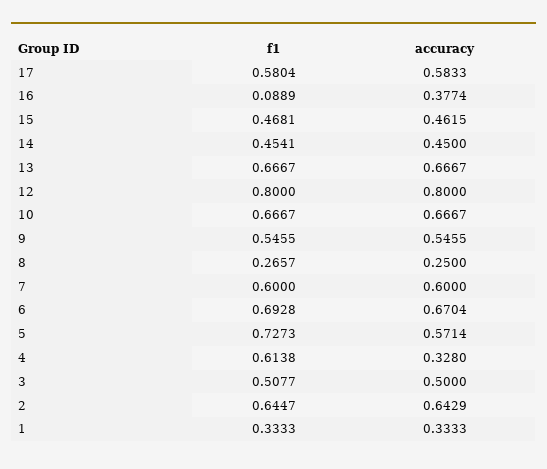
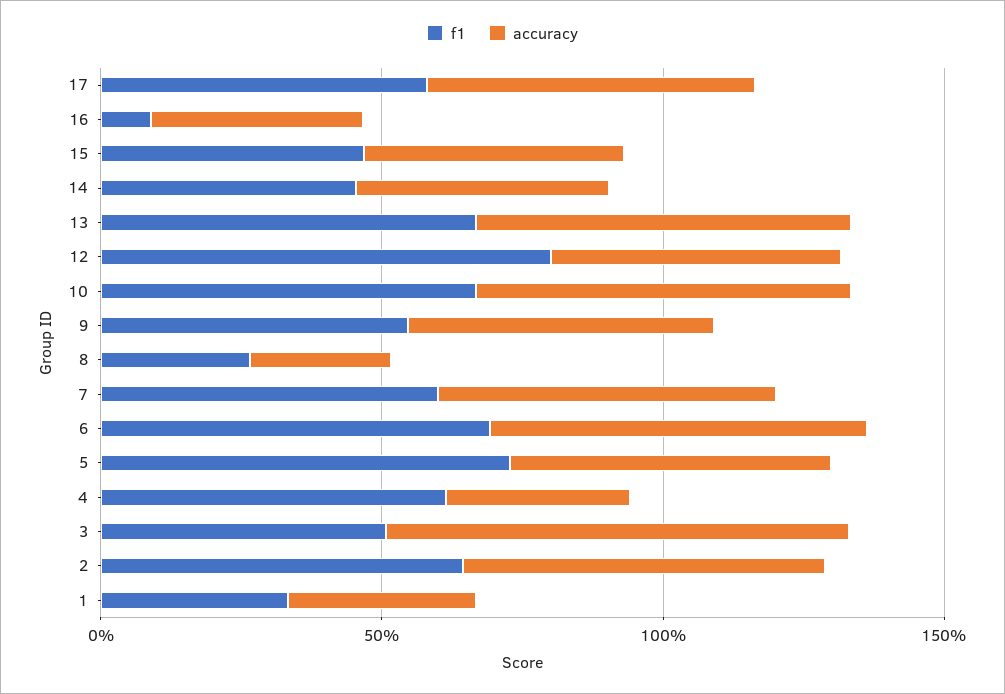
accuracy, 12: 0.8 -> 0.5
accuracy, 3: 0.5 -> 0.8

